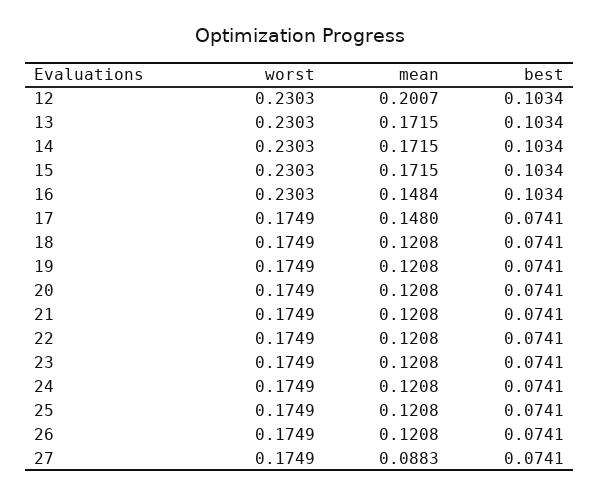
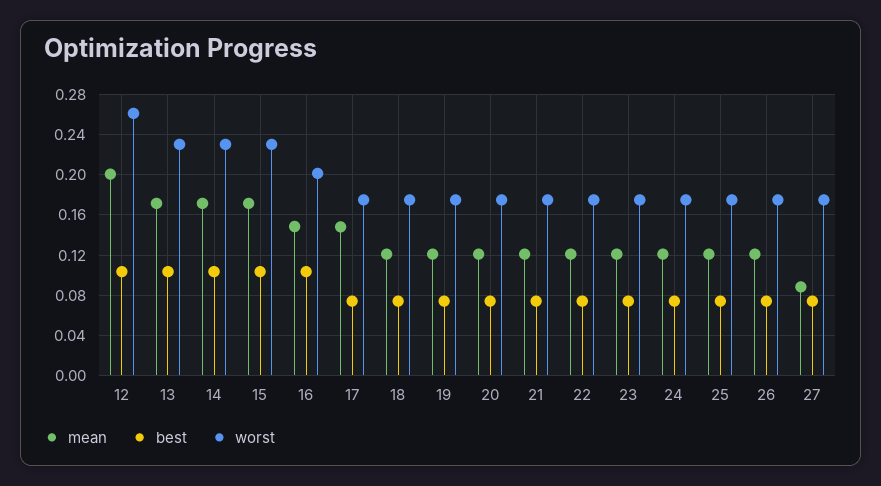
worst, 12: 0.2303 -> 0.26
worst, 16: 0.2303 -> 0.2

